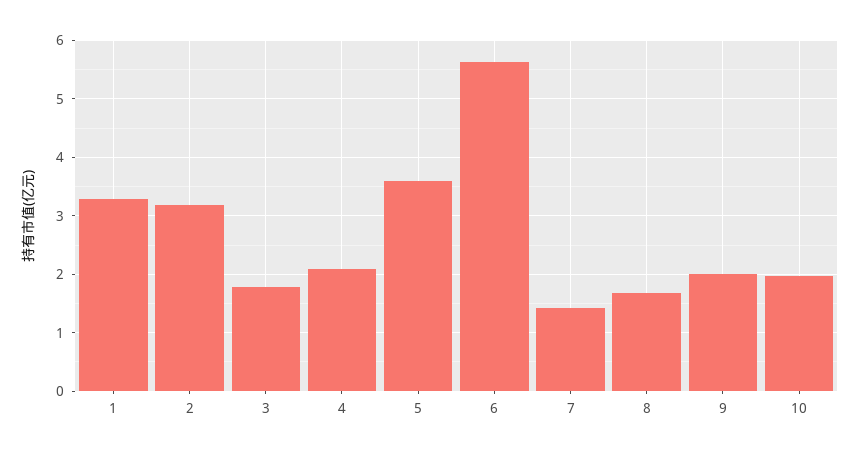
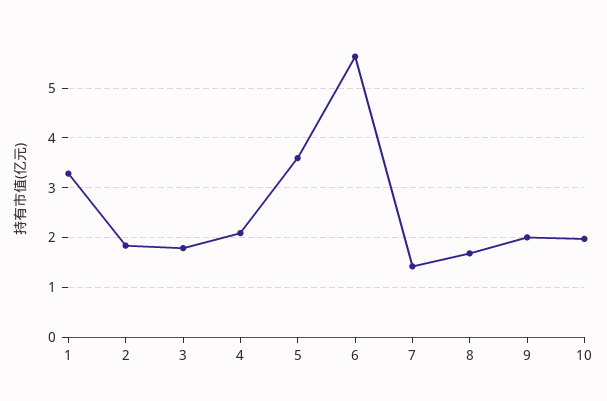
2: 3.2 -> 1.8

